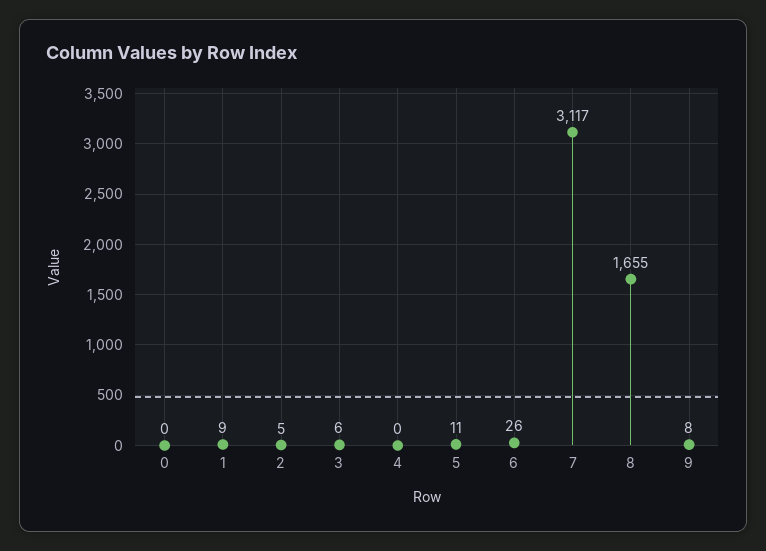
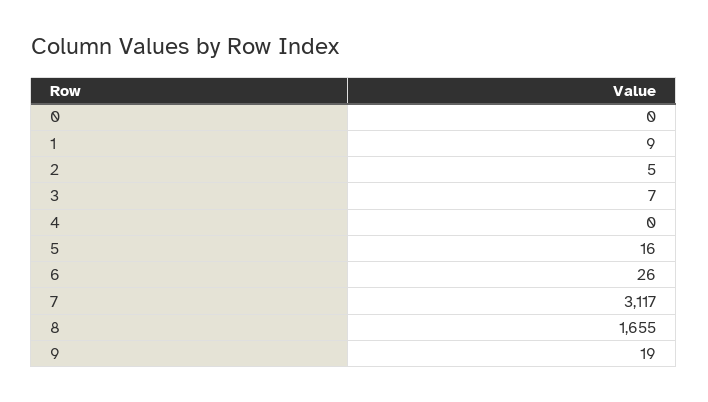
3: 6 -> 7
5: 11 -> 16
9: 8 -> 19

